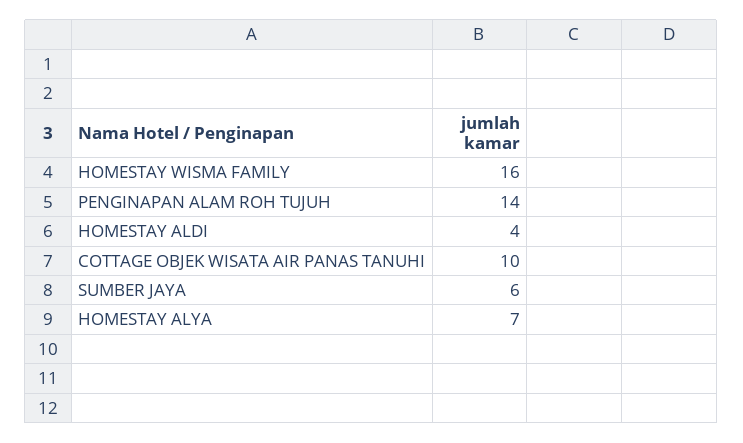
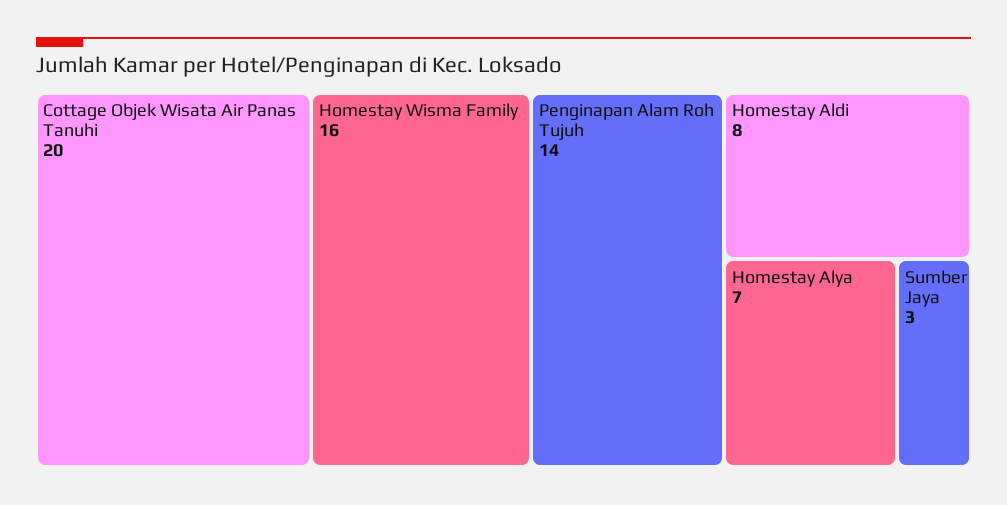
HOMESTAY ALDI: 4 -> 8
COTTAGE OBJEK WISATA AIR PANAS TANUHI: 10 -> 20
SUMBER JAYA: 6 -> 3

